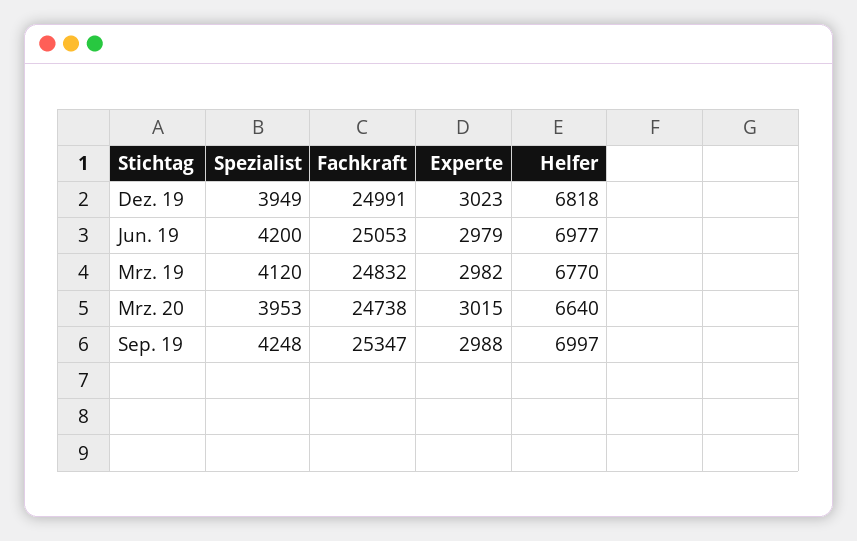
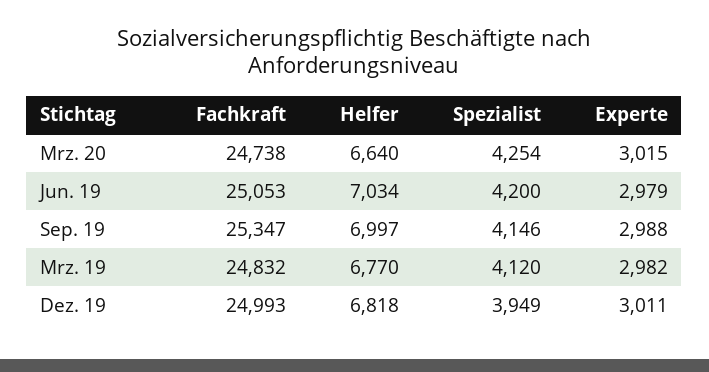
Fachkraft, Dez. 19: 24991 -> 24993
Experte, Dez. 19: 3023 -> 3011
Helfer, Jun. 19: 6977 -> 7034
Spezialist, Mrz. 20: 3953 -> 4254
Spezialist, Sep. 19: 4248 -> 4146

